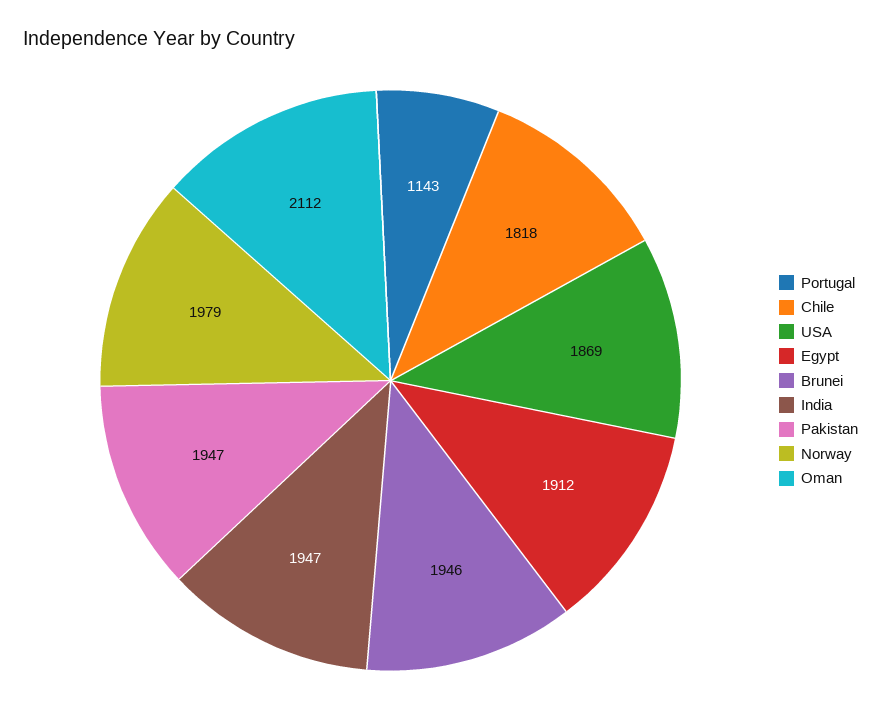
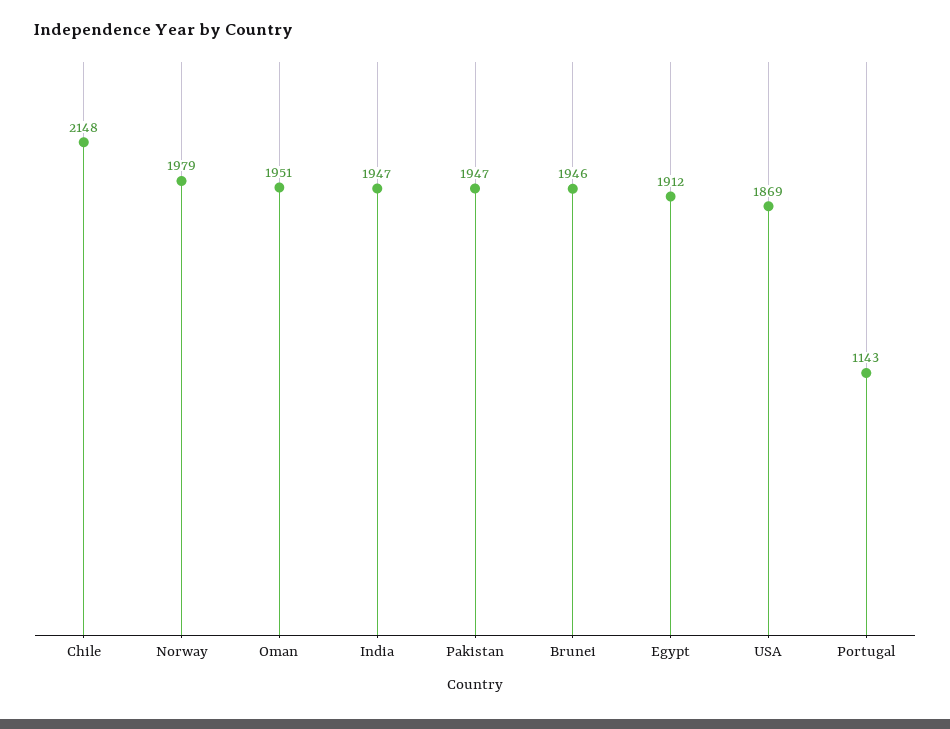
Chile: 1818 -> 2148
Oman: 2112 -> 1951

